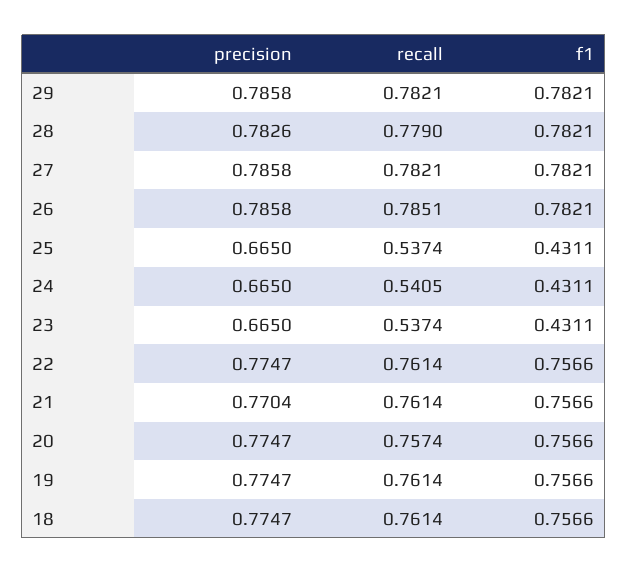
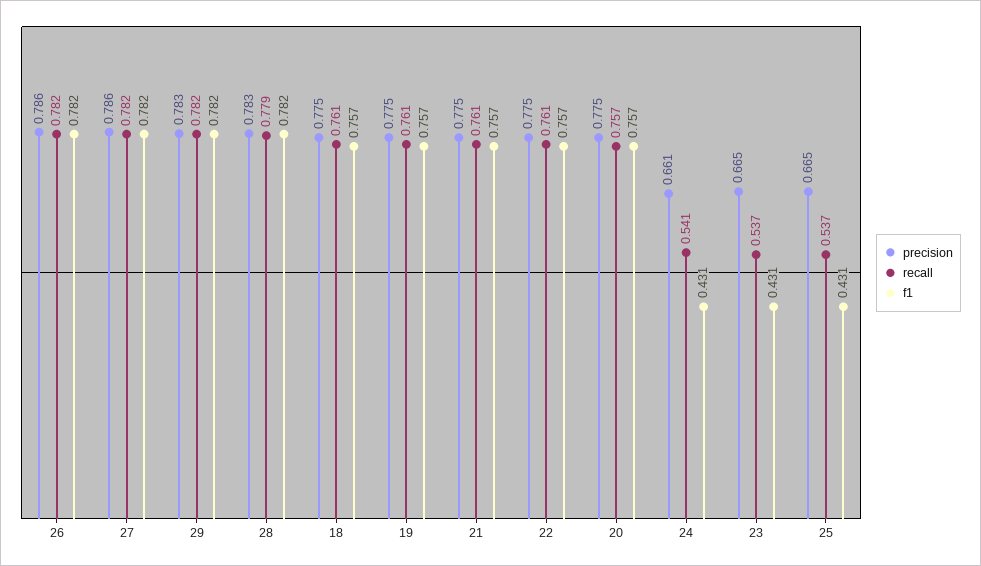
precision, 29: 0.7858 -> 0.783
recall, 26: 0.7851 -> 0.782
precision, 24: 0.665 -> 0.661
precision, 21: 0.7704 -> 0.775

